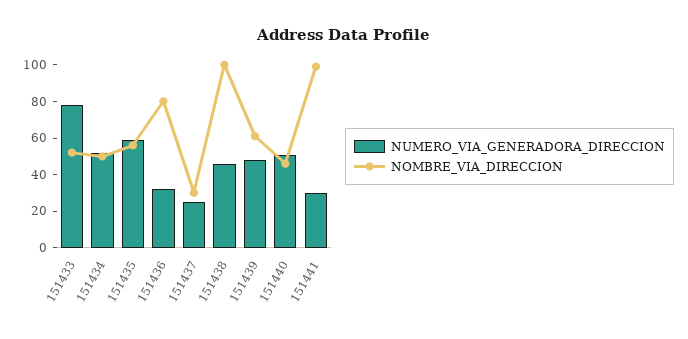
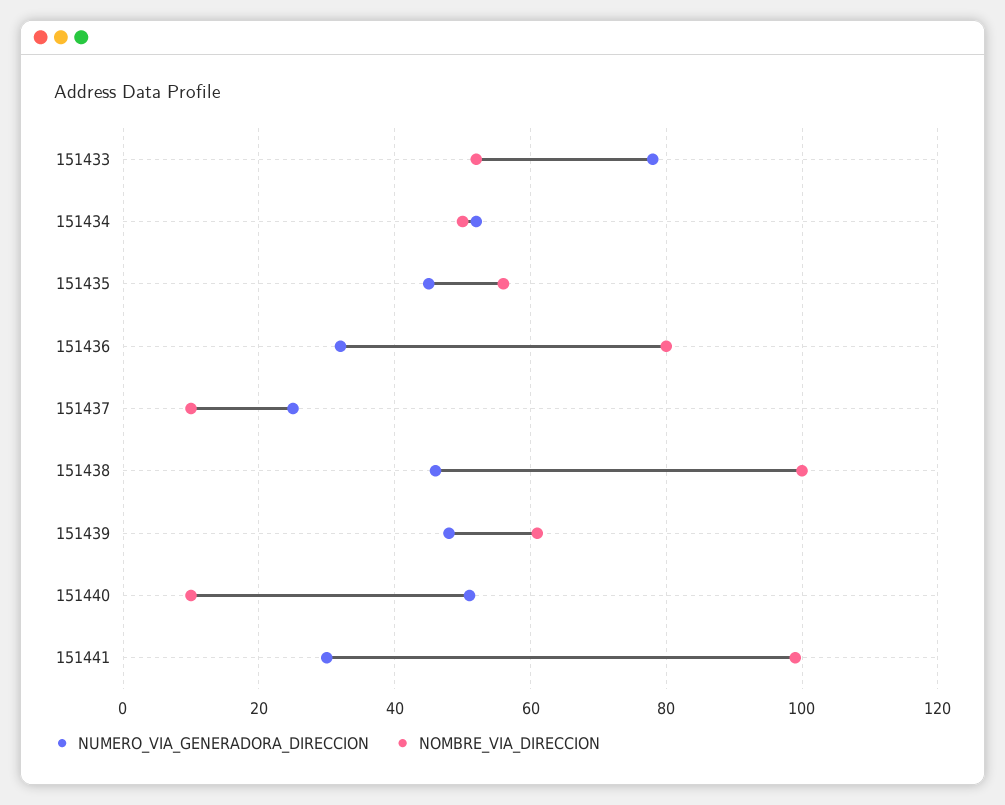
NUMERO_VIA_GENERADORA_DIRECCION, 151435: 60 -> 45
NOMBRE_VIA_DIRECCION, 151437: 30 -> 10
NOMBRE_VIA_DIRECCION, 151440: 45 -> 10

